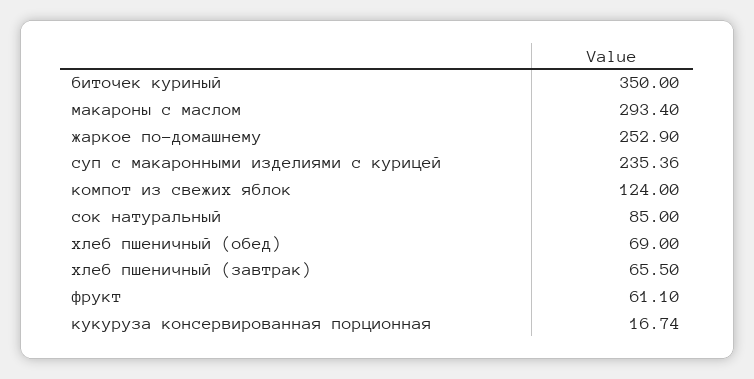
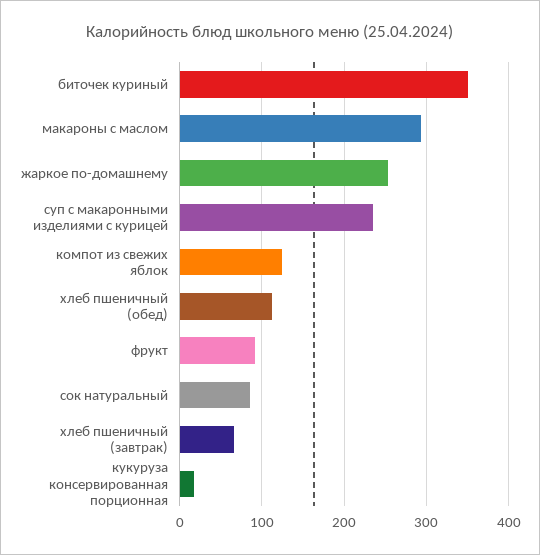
хлеб пшеничный (обед): 69 -> 110
фрукт: 61.1 -> 90

